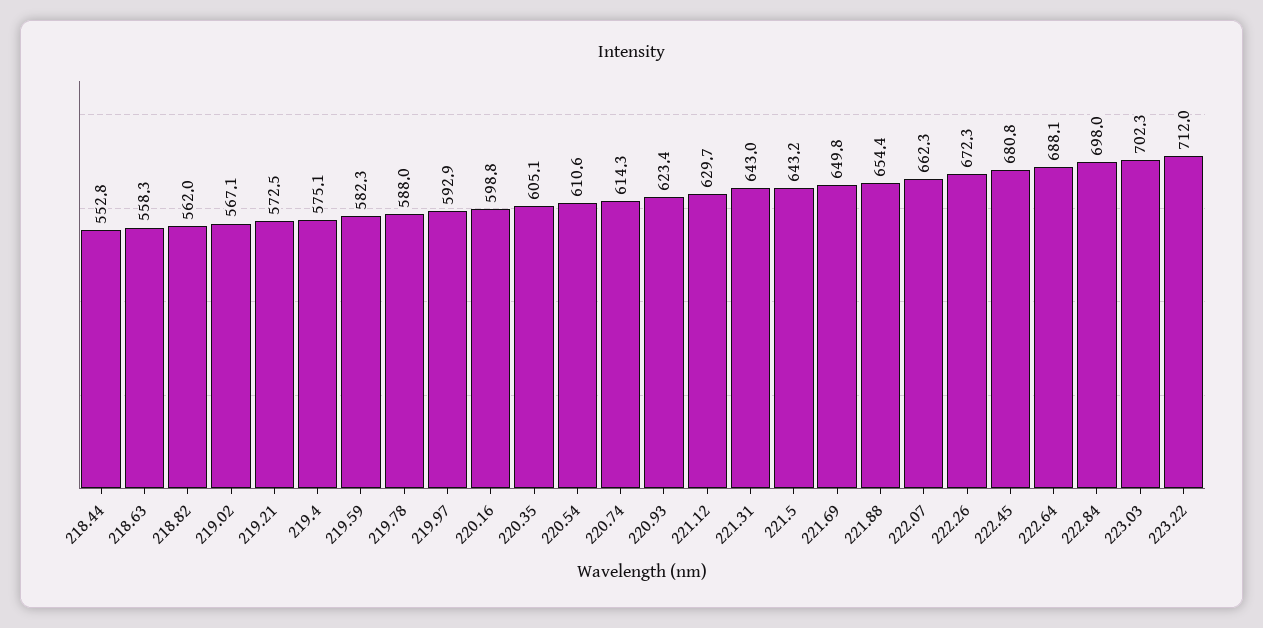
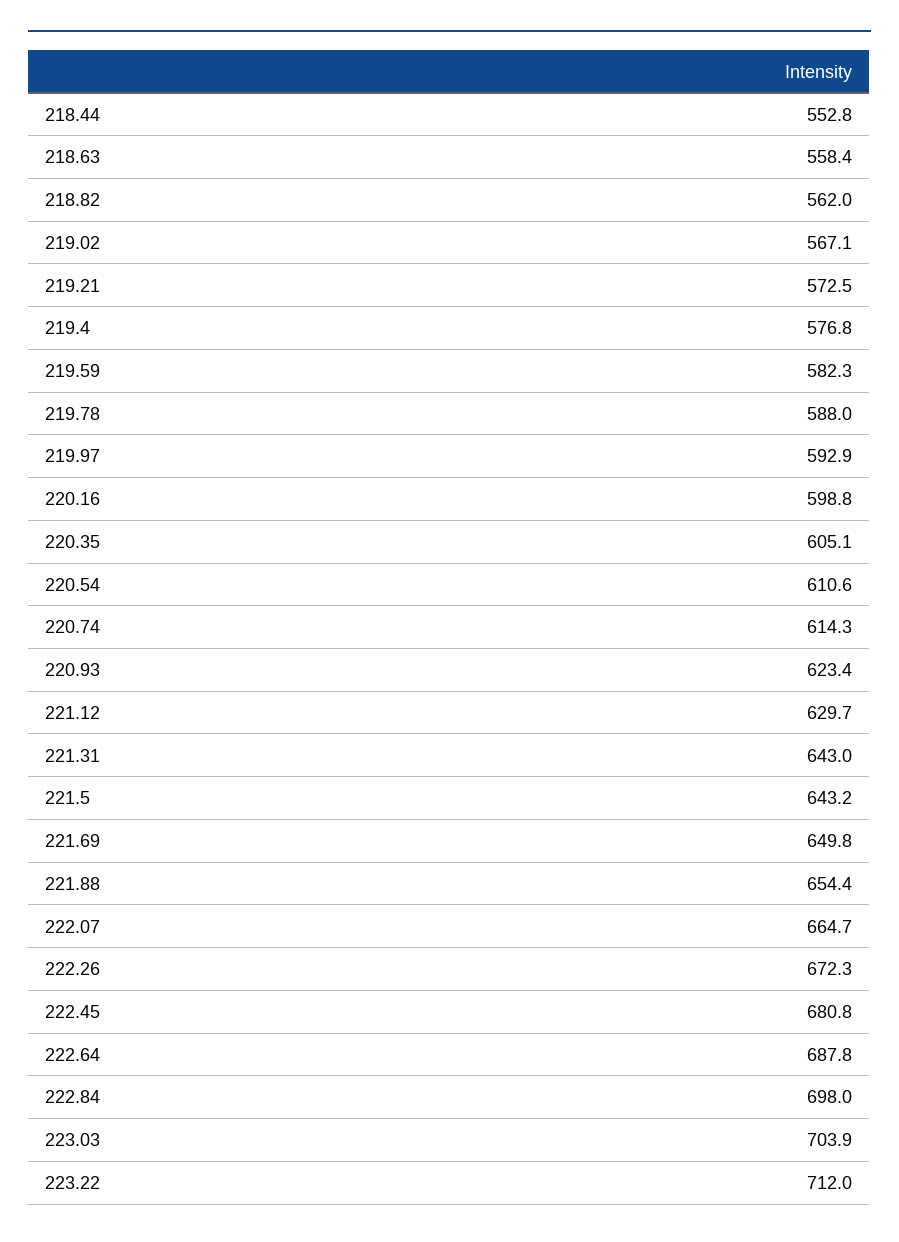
218.63: 558.3 -> 558.4
219.4: 575.1 -> 576.8
222.07: 662.3 -> 664.7
222.64: 688.1 -> 687.8
223.03: 702.3 -> 703.9

